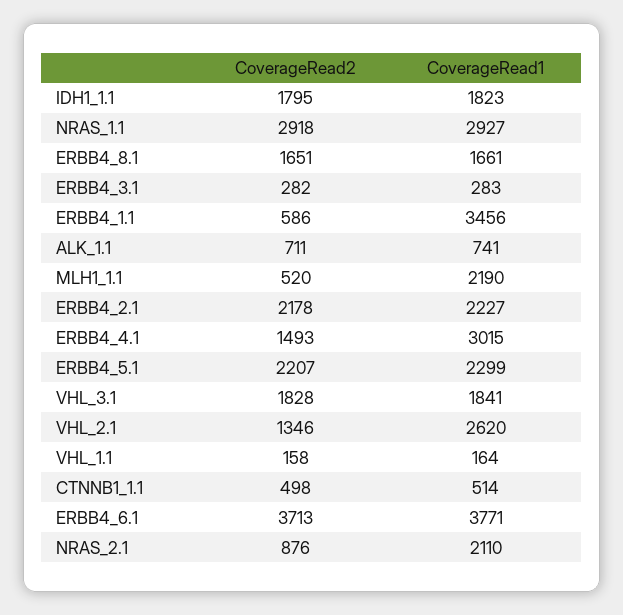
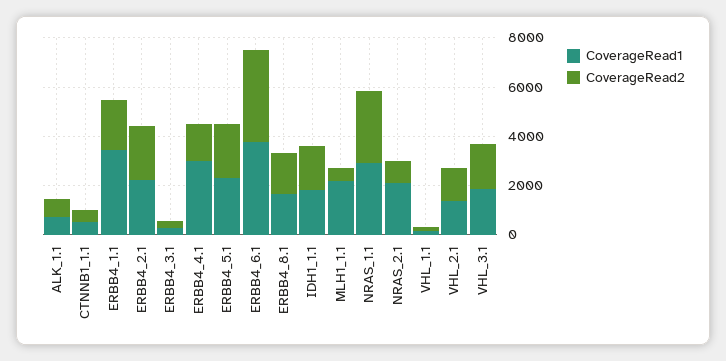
CoverageRead2, ERBB4_1.1: 586 -> 2000
CoverageRead1, VHL_2.1: 2620 -> 1500

